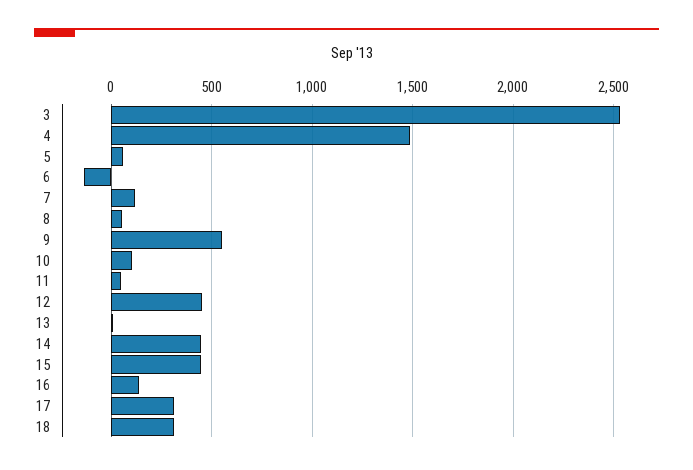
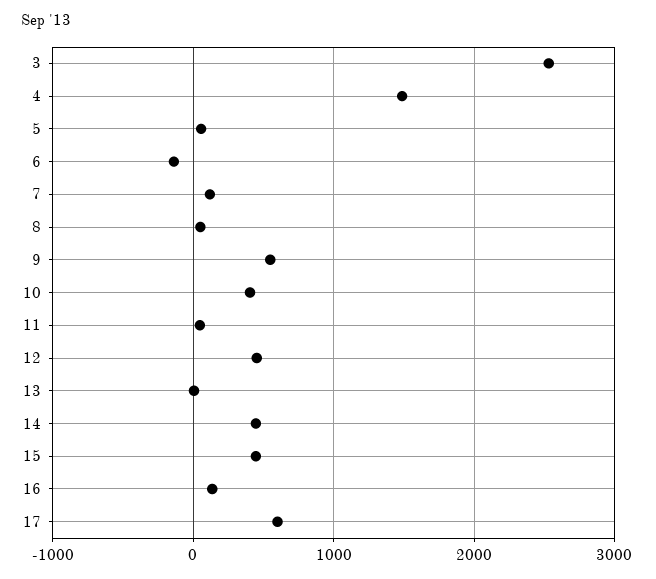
10: 100 -> 400
17: 300 -> 600
18: 300 -> none

